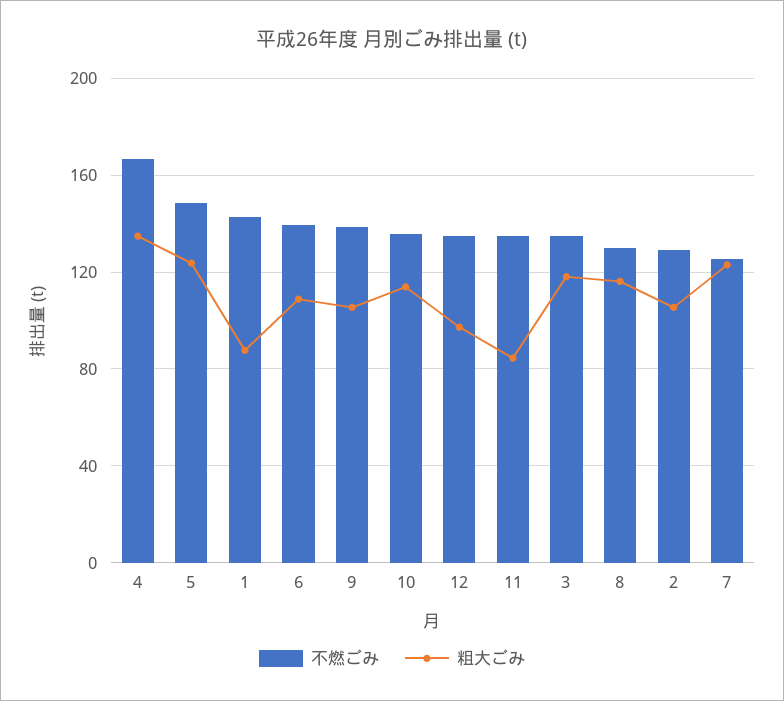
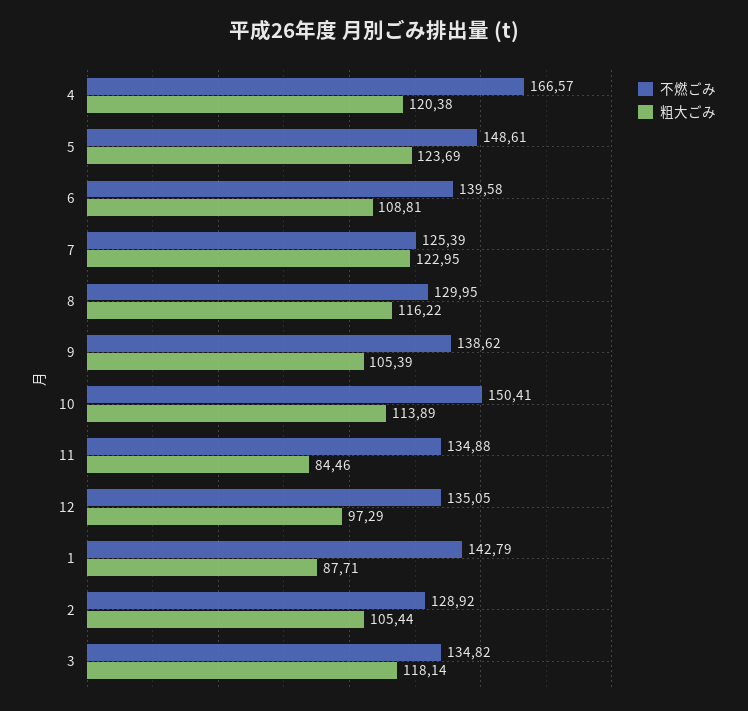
粗大ごみ, 4: 135 -> 120.38
不燃ごみ, 10: 135 -> 150.41

